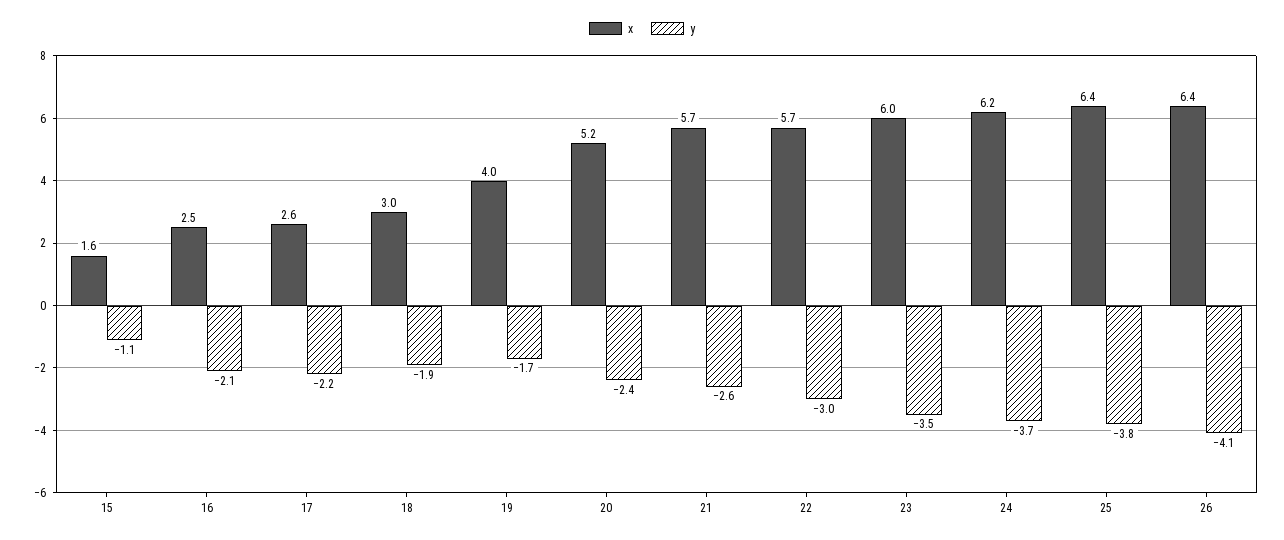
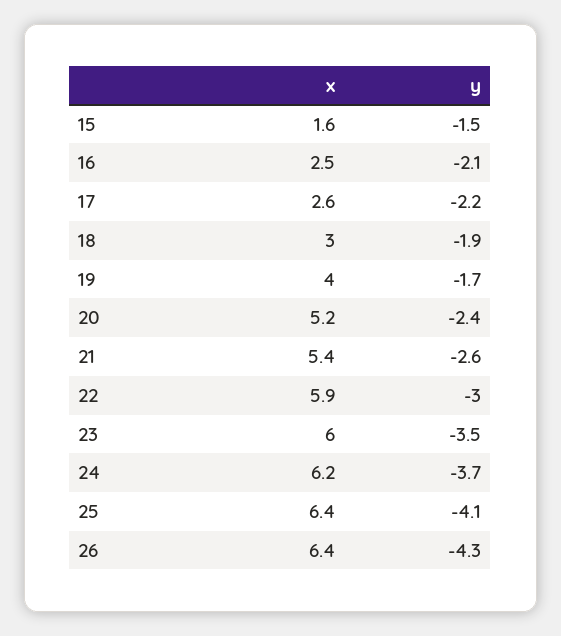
y, 15: -1.1 -> -1.5
x, 21: 5.7 -> 5.4
x, 22: 5.7 -> 5.9
y, 25: -3.8 -> -4.1
y, 26: -4.1 -> -4.3

